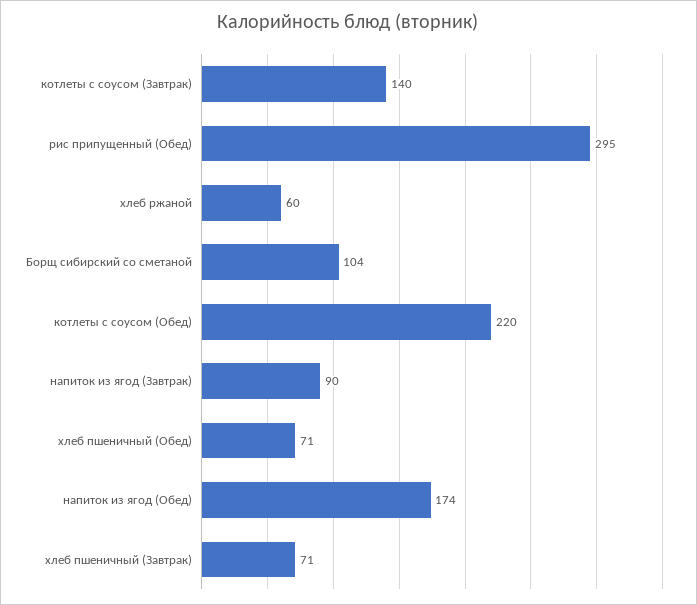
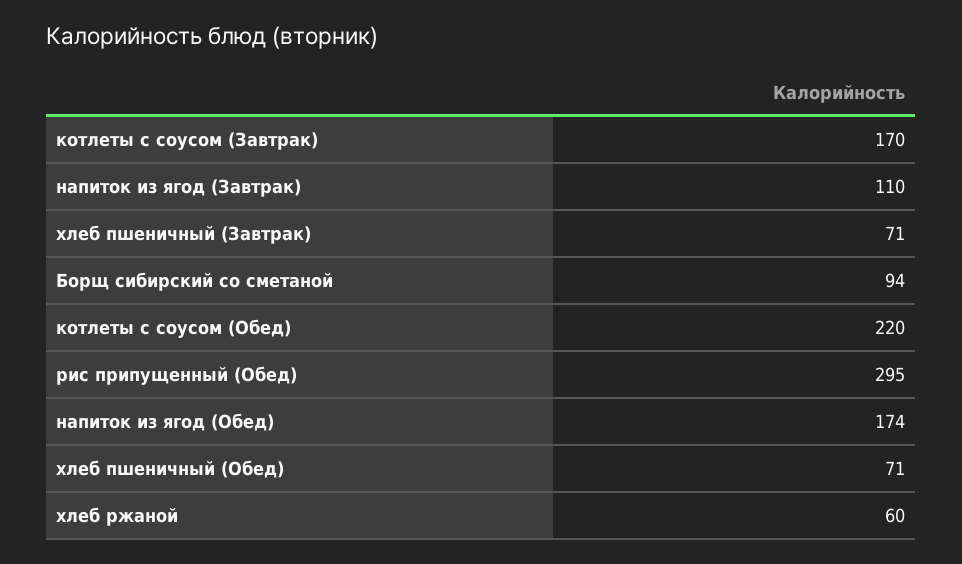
котлеты с соусом (Завтрак): 140 -> 170
Борщ сибирский со сметаной: 104 -> 94
напиток из ягод (Завтрак): 90 -> 110

